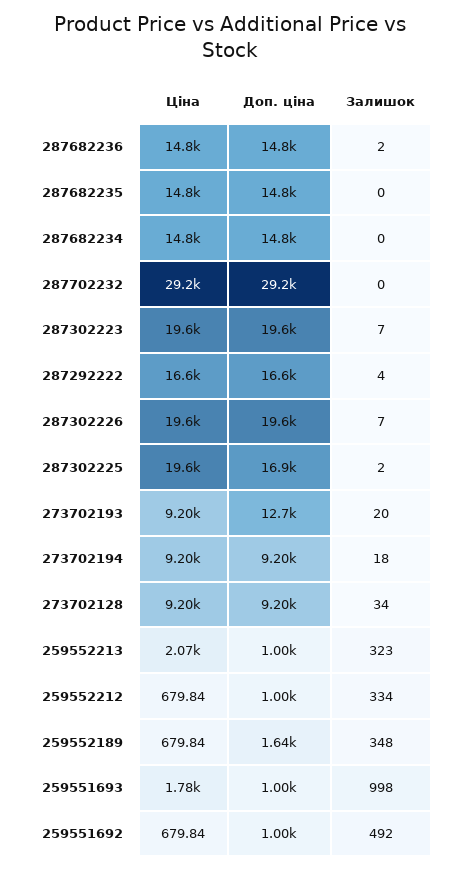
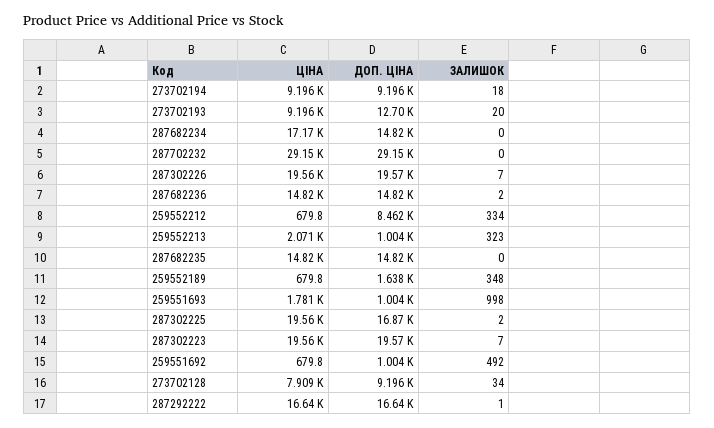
Ціна, 287682234: 14800 -> 17170
Залишок, 287292222: 4 -> 1
Ціна, 273702128: 9200 -> 7909
Доп. ціна, 259552212: 1000 -> 8462

